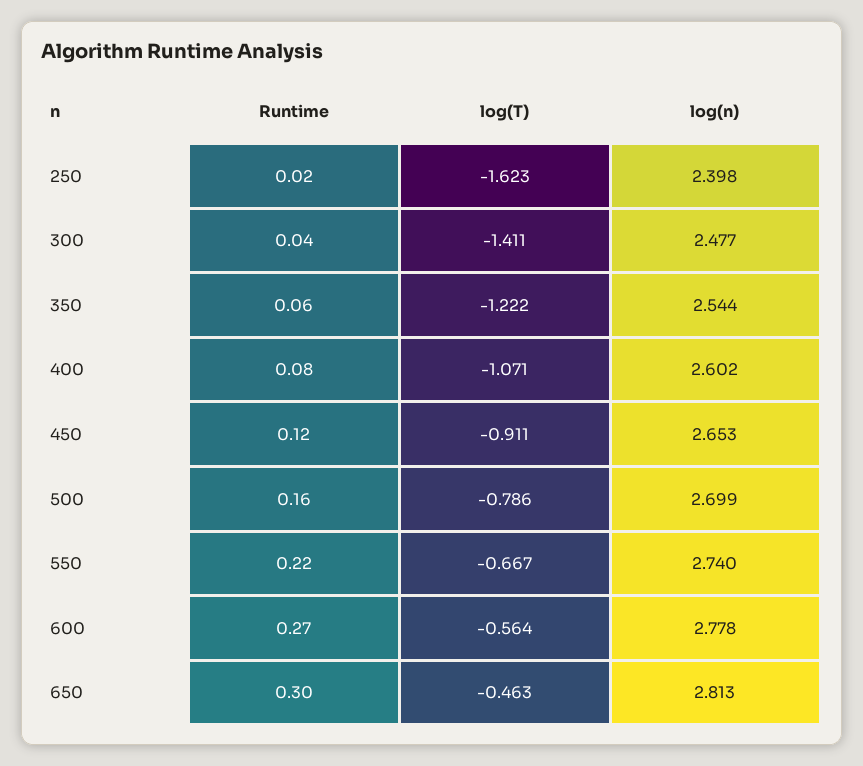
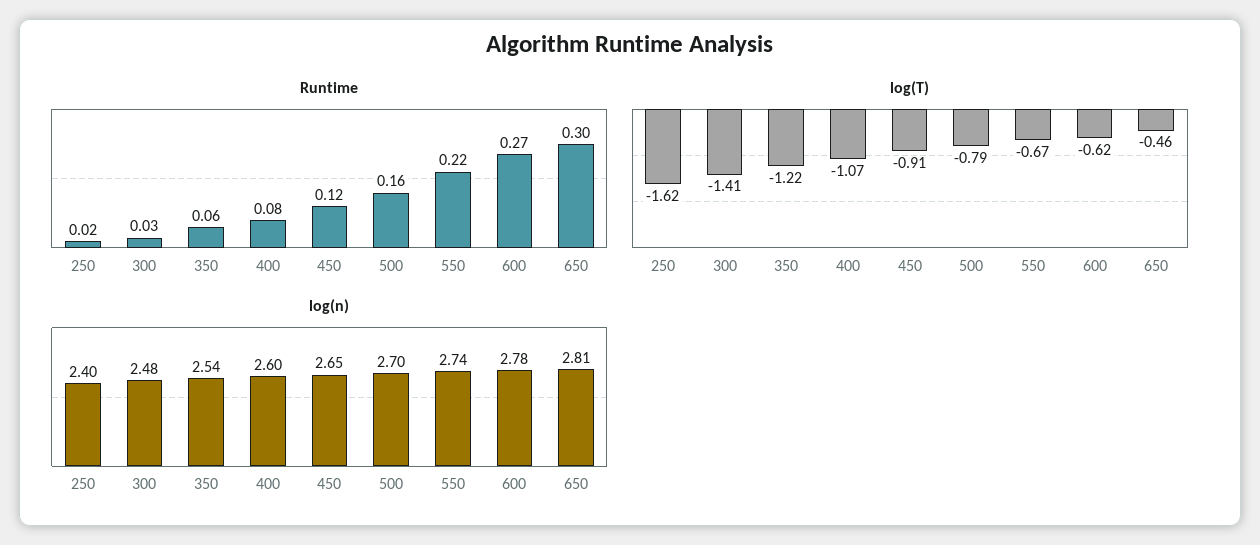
Runtime, 300: 0.04 -> 0.03
log(T), 600: -0.564 -> -0.62

